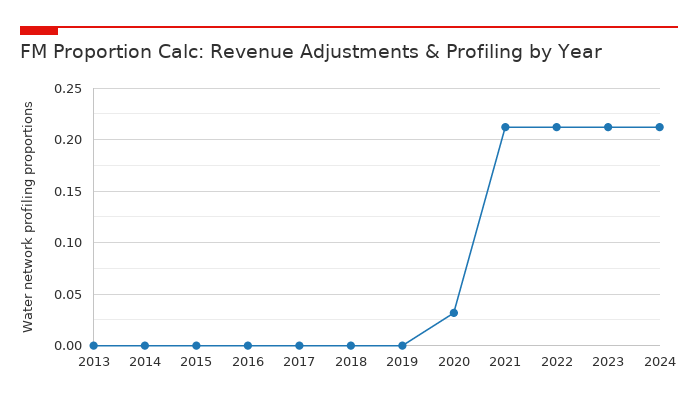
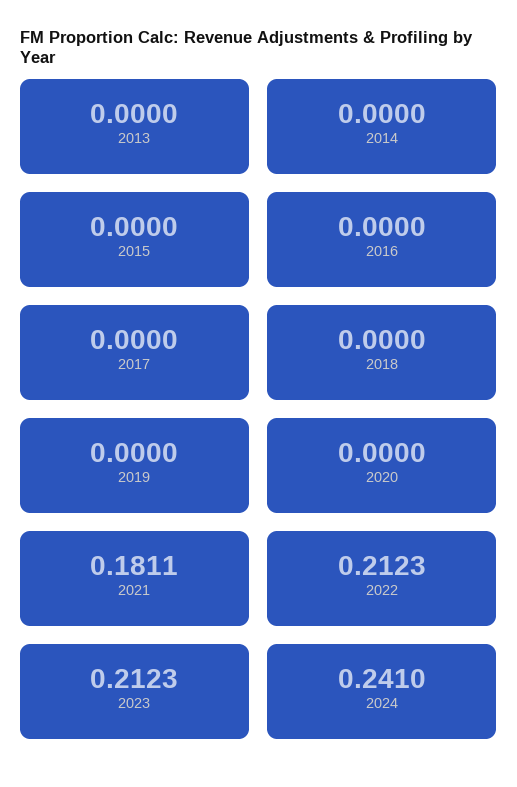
2020: 0.03 -> 0
2021: 0.21 -> 0.1811
2024: 0.21 -> 0.241

